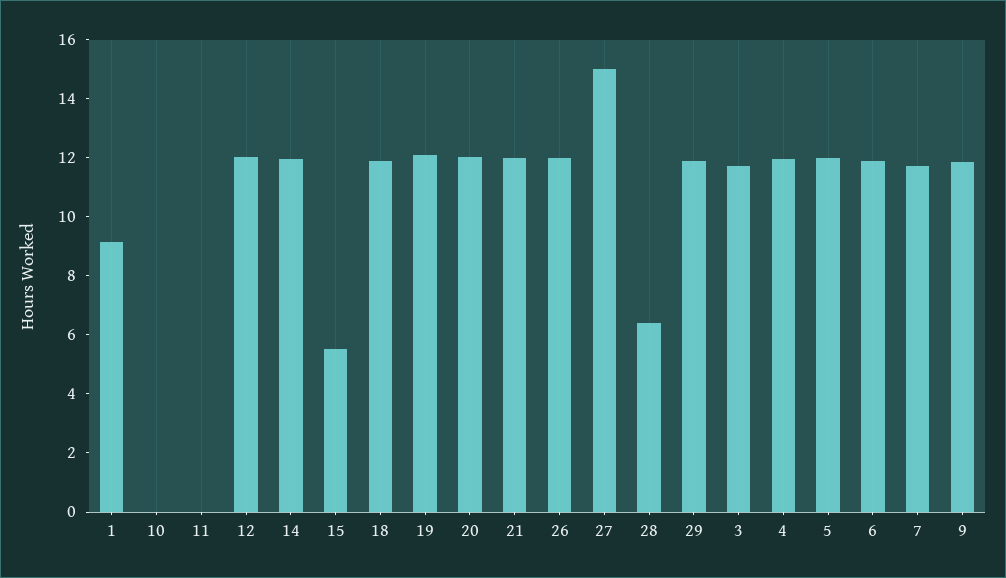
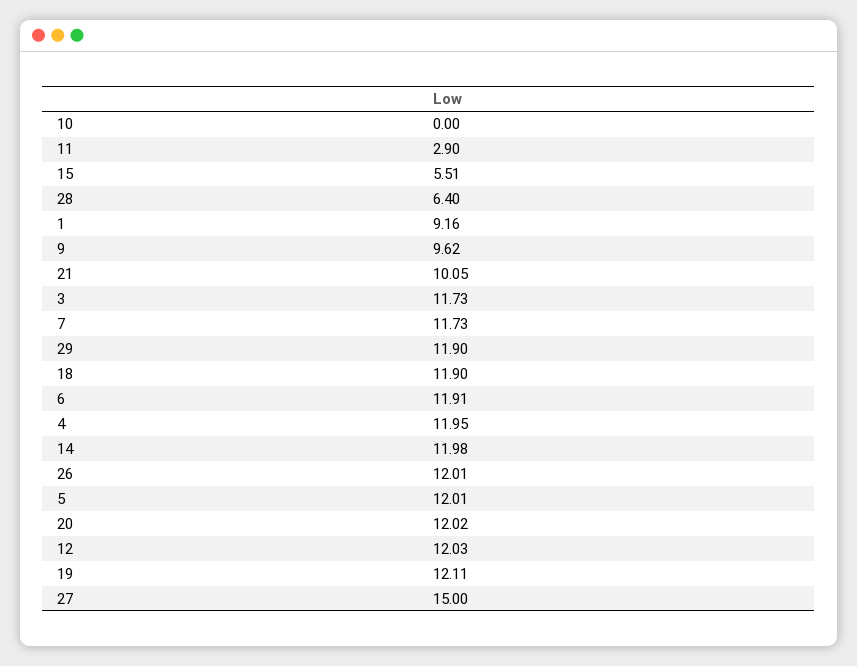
11: 0 -> 2.9
21: 12 -> 10.05
9: 12 -> 9.62

